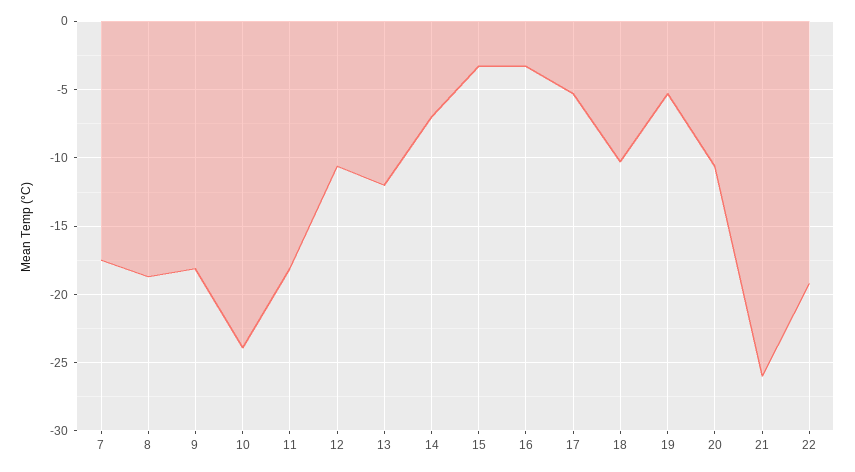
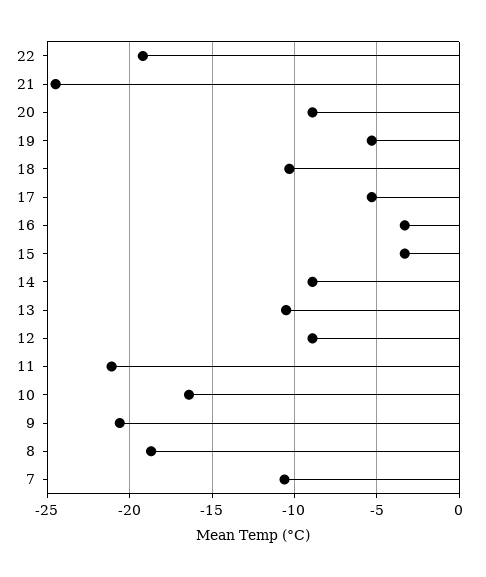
7: -17.5 -> -10.5
9: -18 -> -20.5
10: -24 -> -16.5
11: -18 -> -21
12: -10.5 -> -9
13: -12 -> -10.5
14: -7 -> -9
20: -10.5 -> -9
21: -26 -> -24.5

